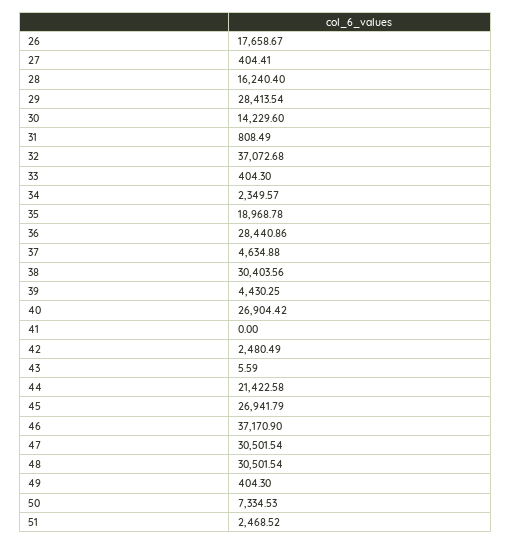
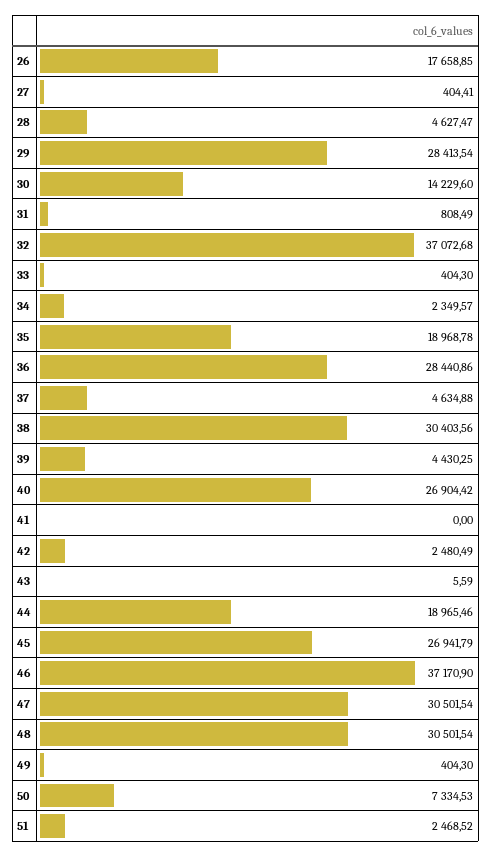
26: 17658.67 -> 17658.85
28: 16240.4 -> 4627.47
44: 21422.58 -> 18965.46

